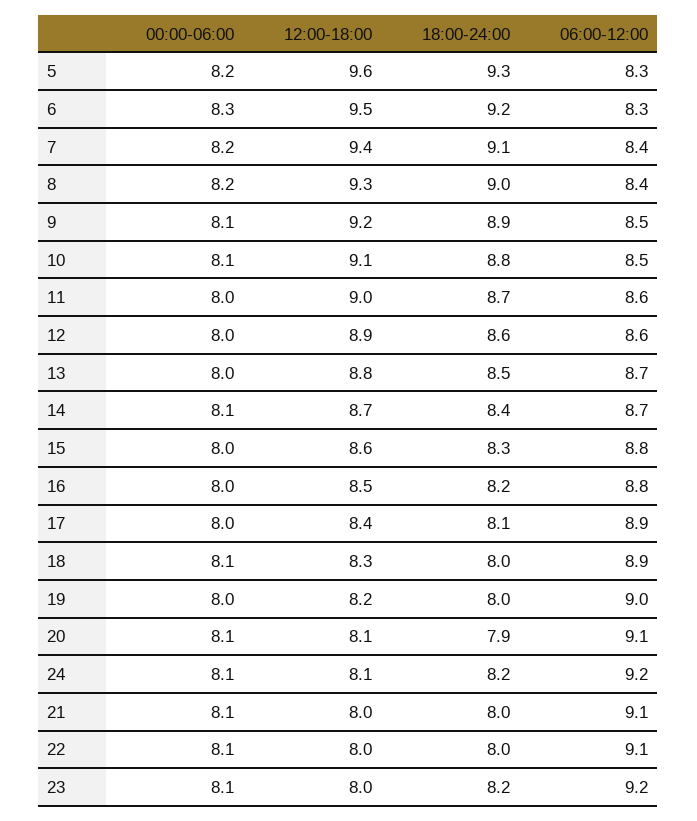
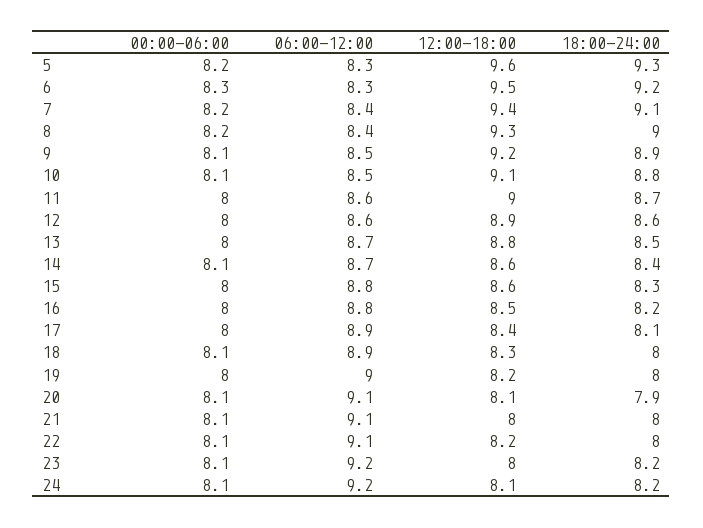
12:00-18:00, 14: 8.7 -> 8.6
12:00-18:00, 22: 8 -> 8.2

